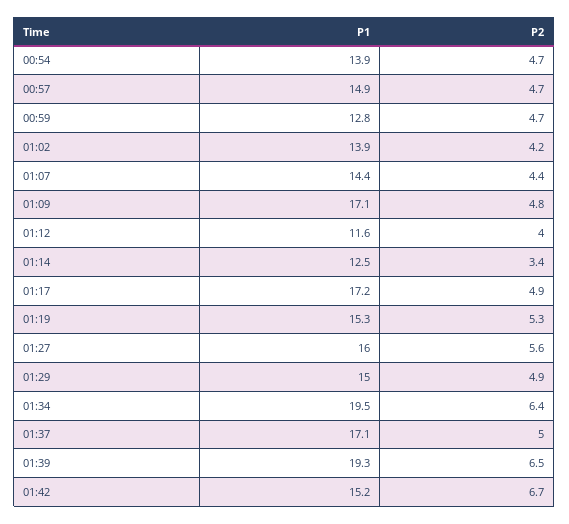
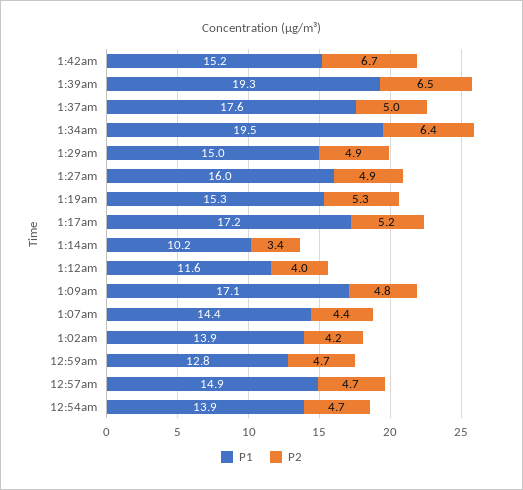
P1, 01:14: 12.5 -> 10.2
P2, 01:17: 4.9 -> 5.2
P2, 01:27: 5.6 -> 4.9
P1, 01:37: 17.1 -> 17.6

